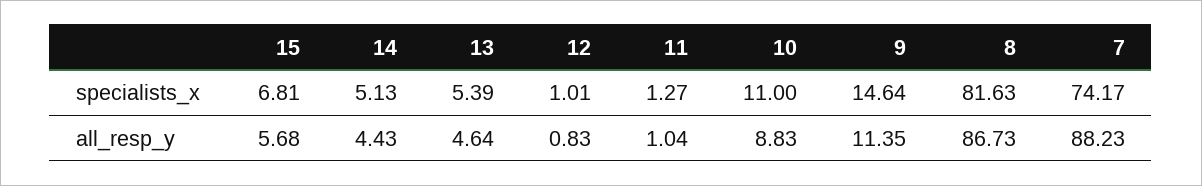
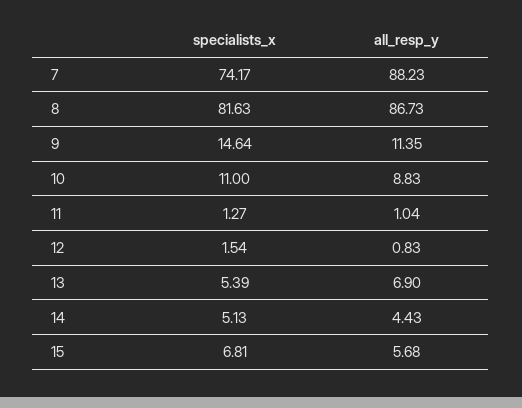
12, specialists_x: 1.01 -> 1.54
13, all_resp_y: 4.64 -> 6.9

